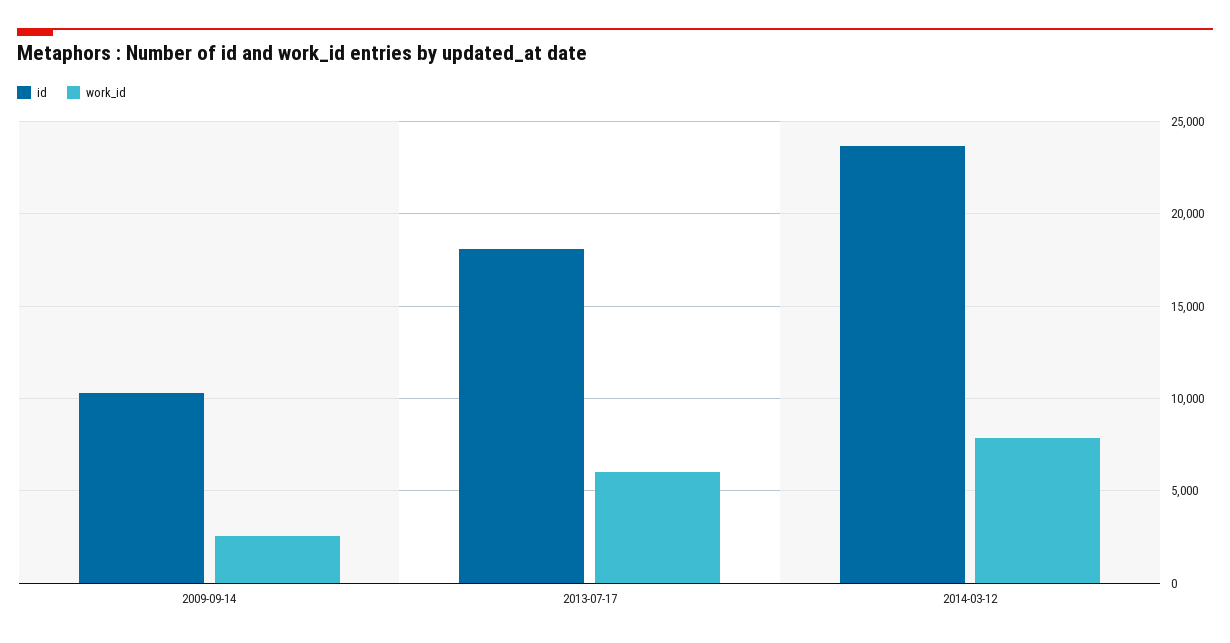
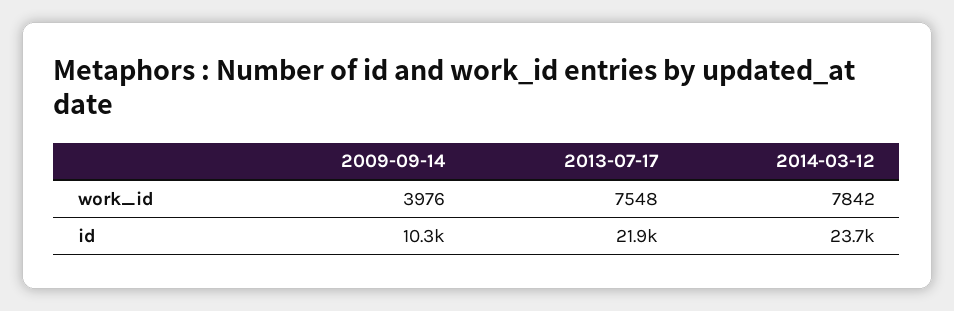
work_id, 2009-09-14: 2500 -> 3976
id, 2013-07-17: 18000 -> 21900
work_id, 2013-07-17: 6000 -> 7548

